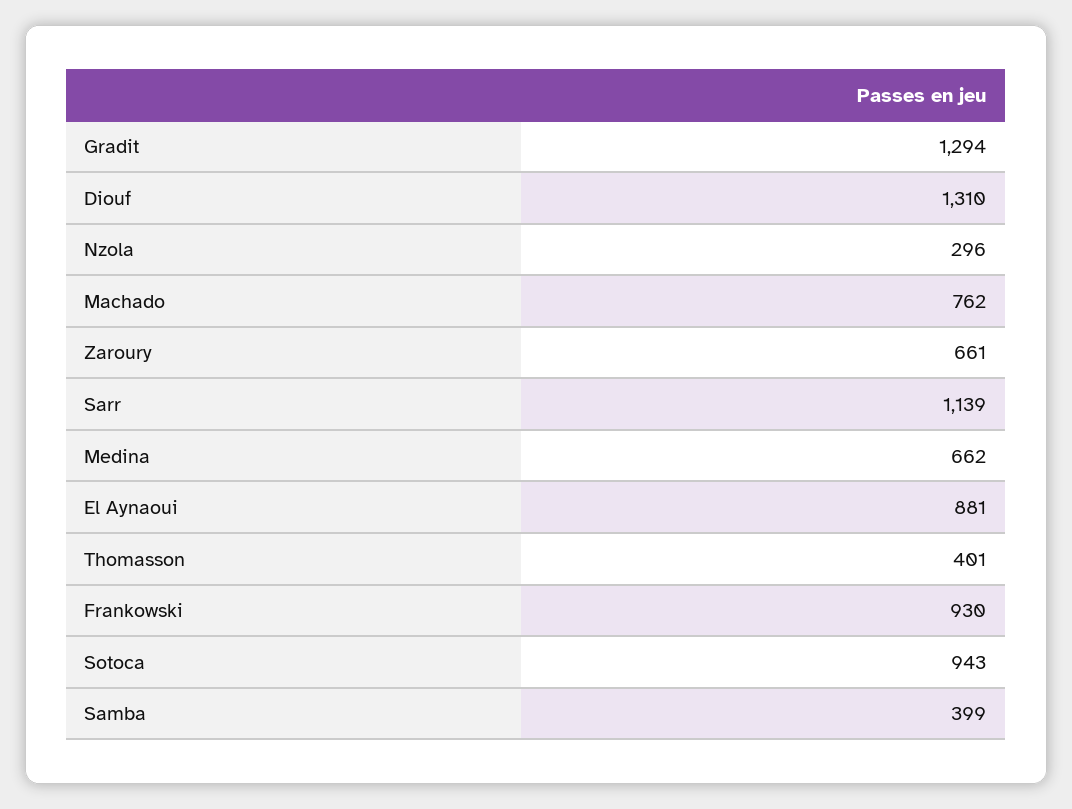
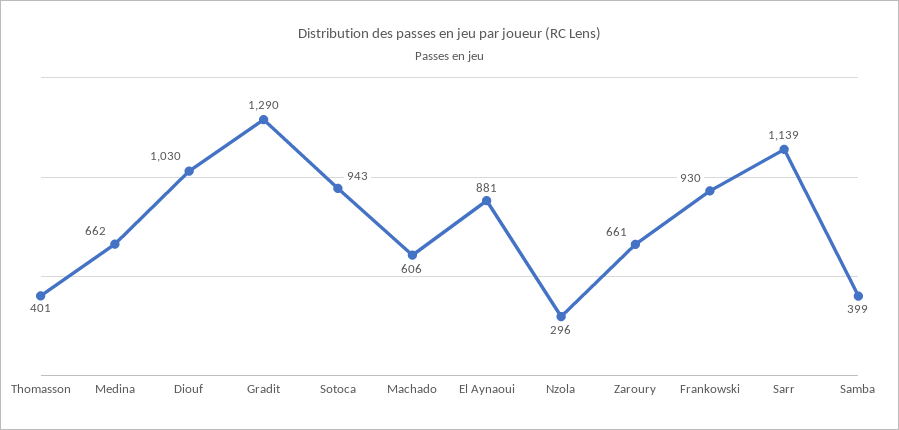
Gradit: 1294 -> 1290
Diouf: 1310 -> 1030
Machado: 762 -> 606

